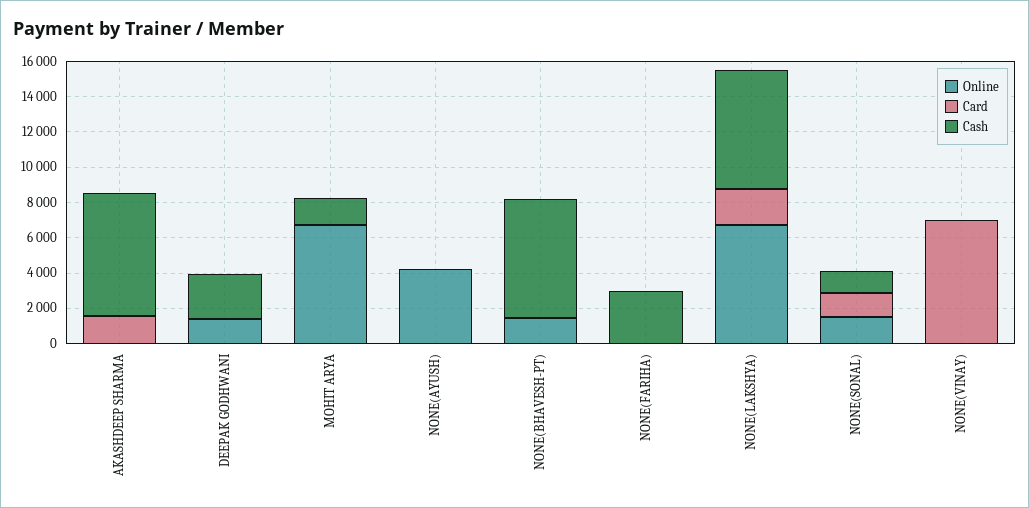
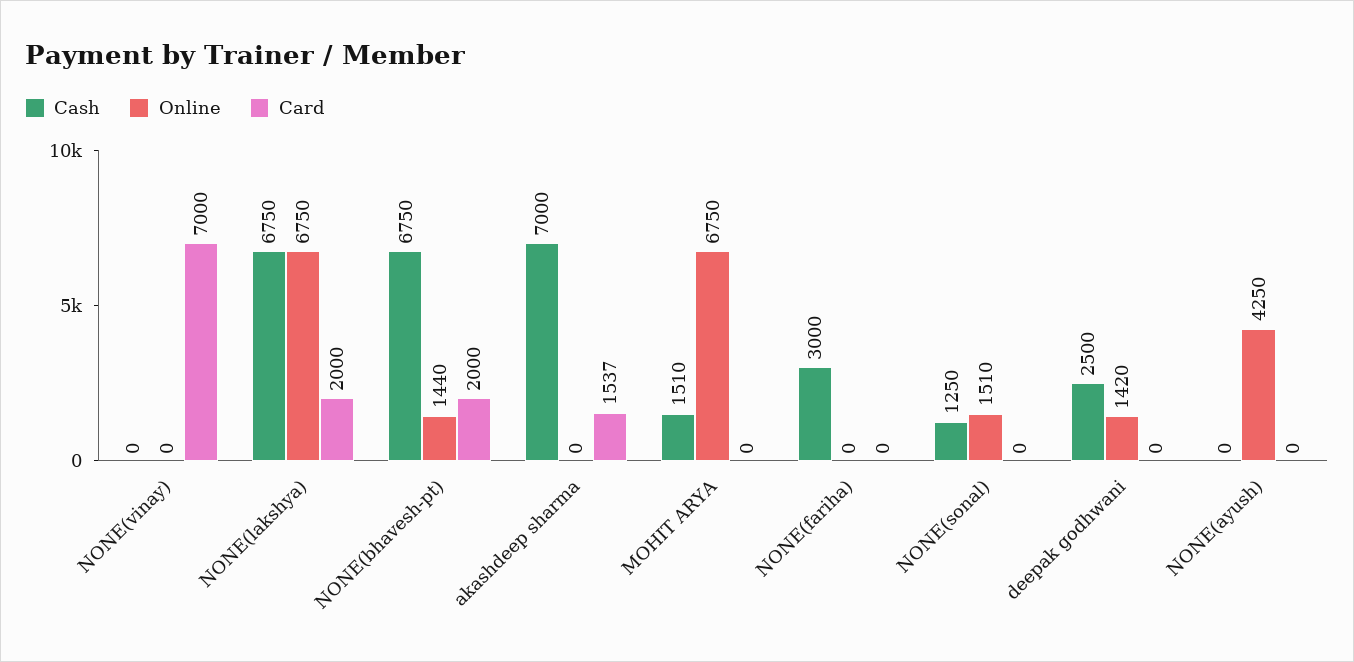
Card, NONE(BHAVESH-PT): 0 -> 2000
Card, NONE(SONAL): 1500 -> 0

